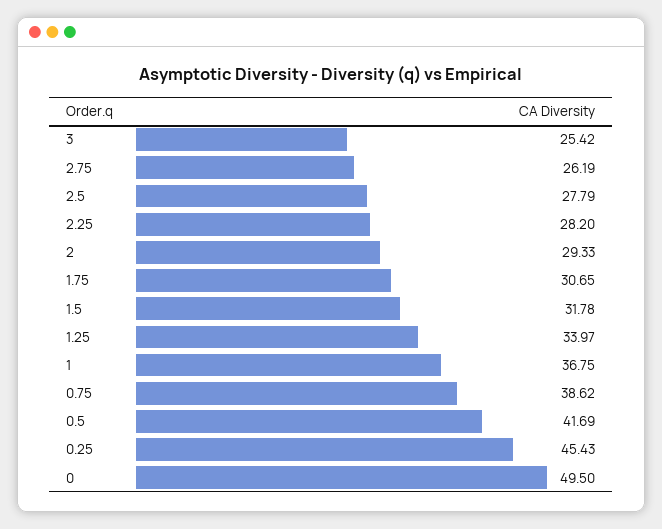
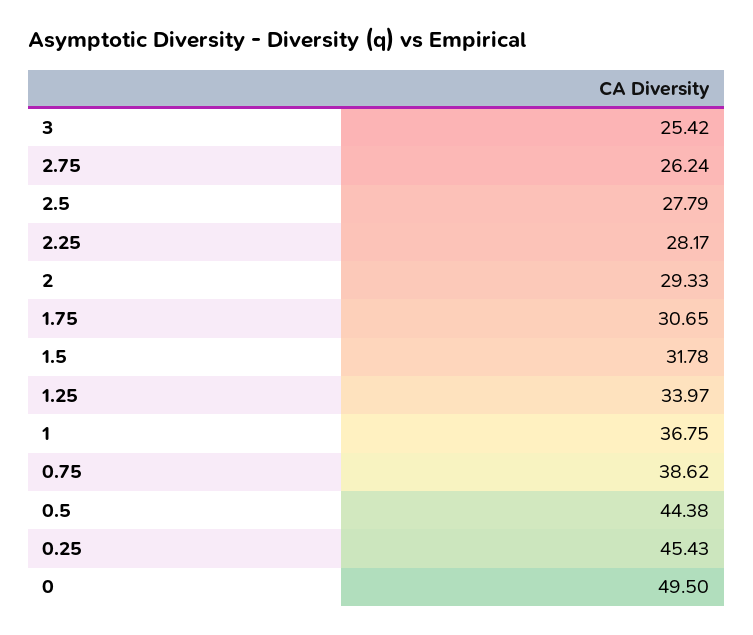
2.75: 26.19 -> 26.24
2.25: 28.2 -> 28.17
0.5: 41.69 -> 44.38

